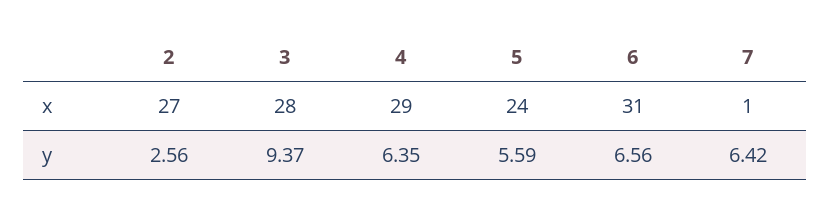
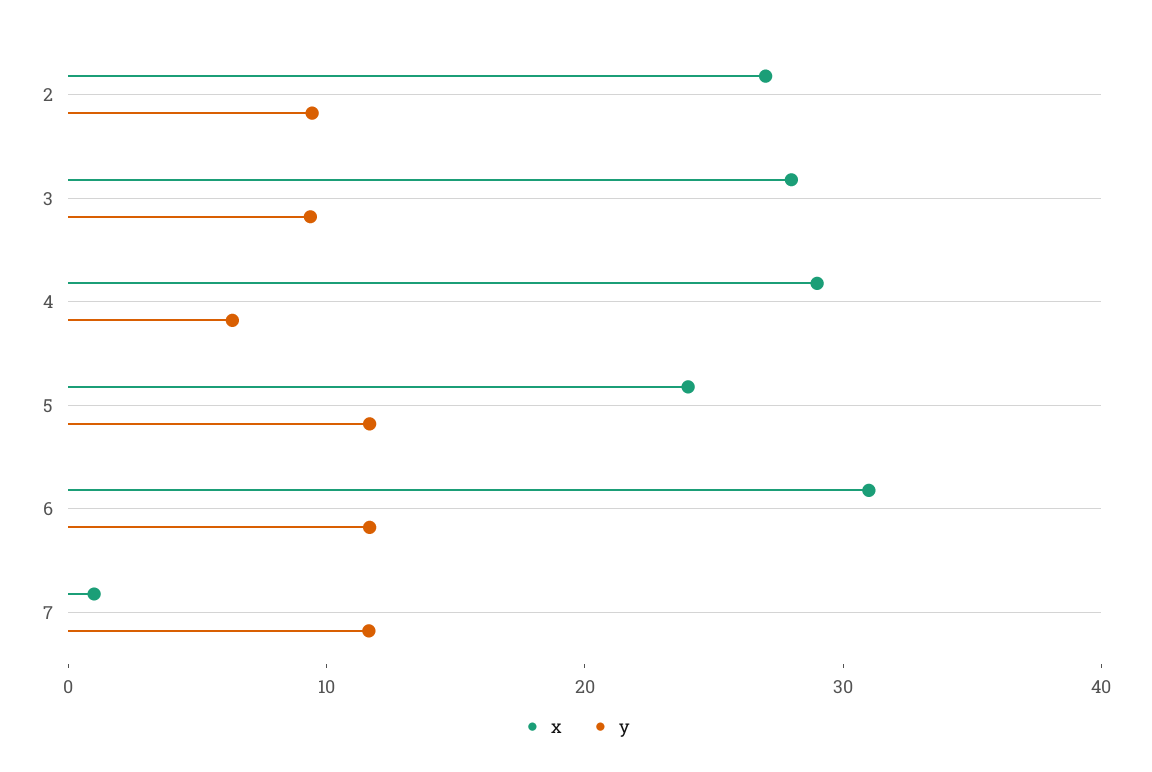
y, 2: 2.56 -> 10
y, 5: 5.59 -> 12
y, 6: 6.56 -> 12
y, 7: 6.42 -> 12

